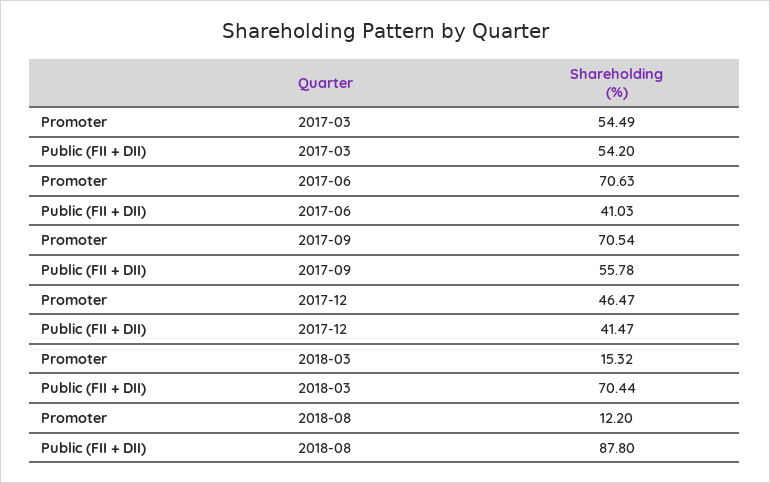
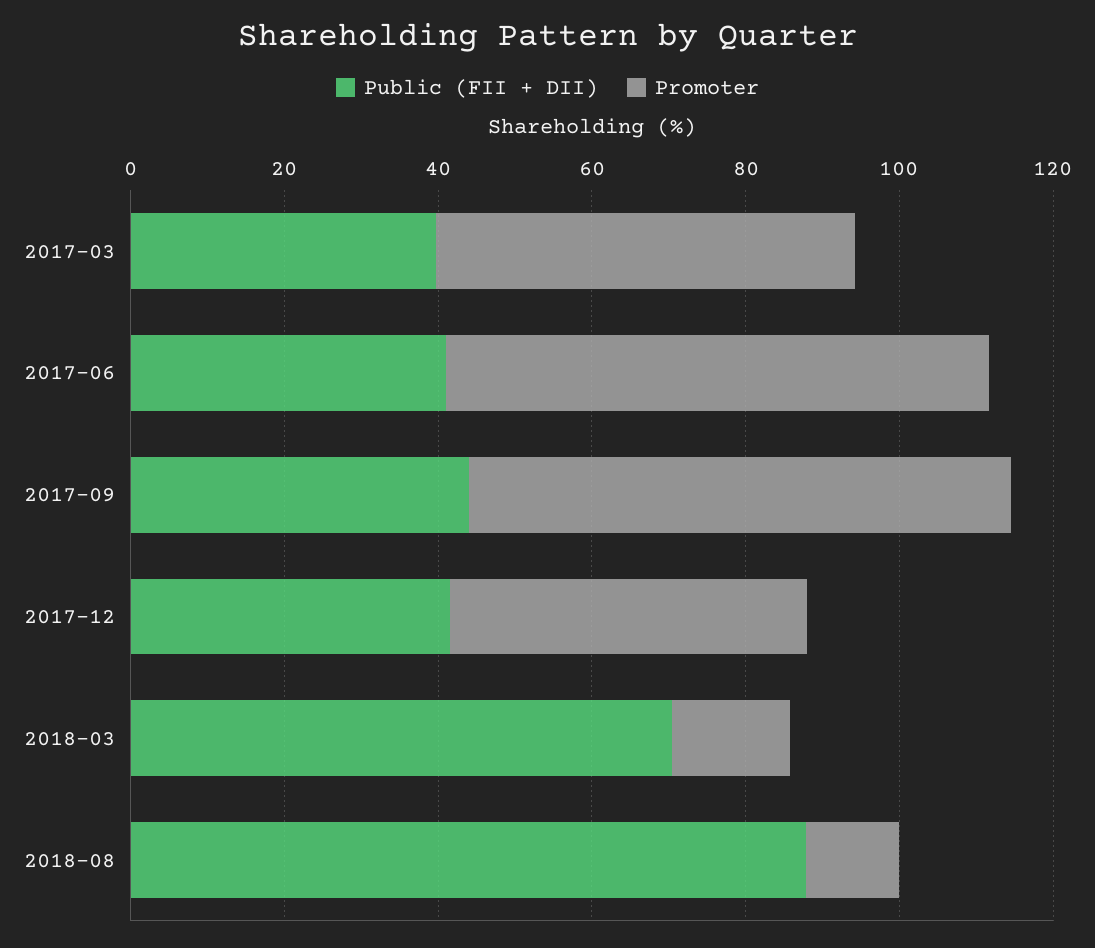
Public (FII + DII), 2017-03: 54.2 -> 40
Public (FII + DII), 2017-09: 55.78 -> 45

